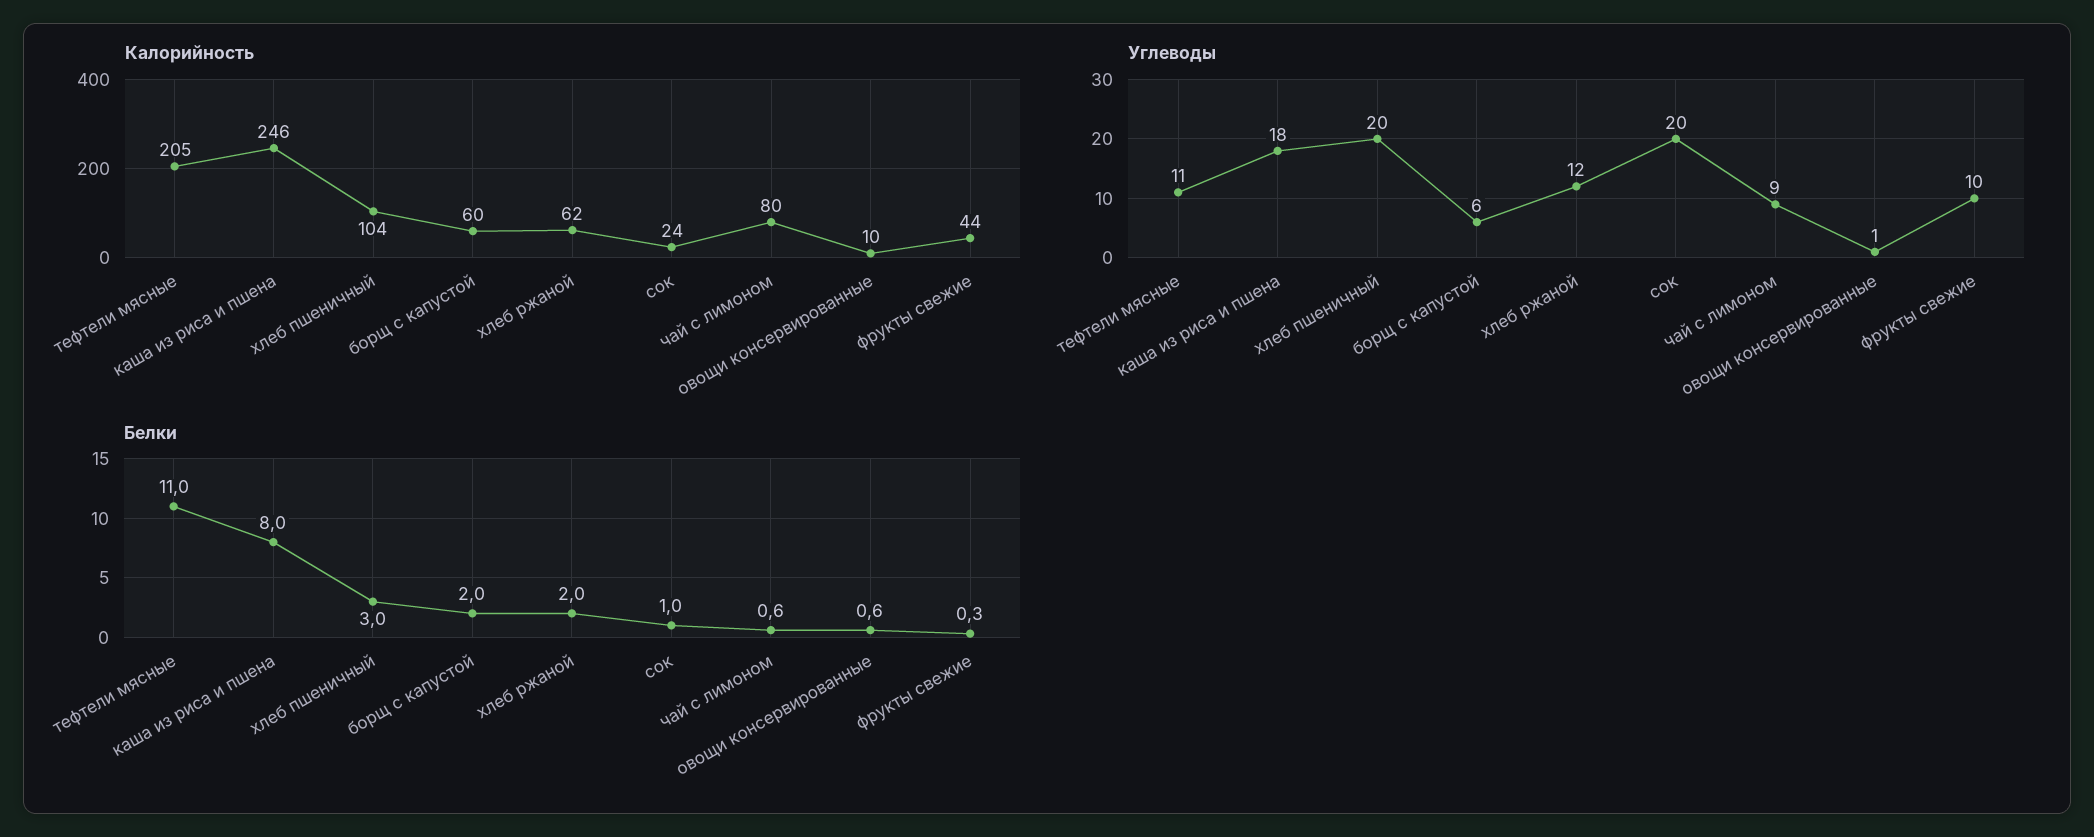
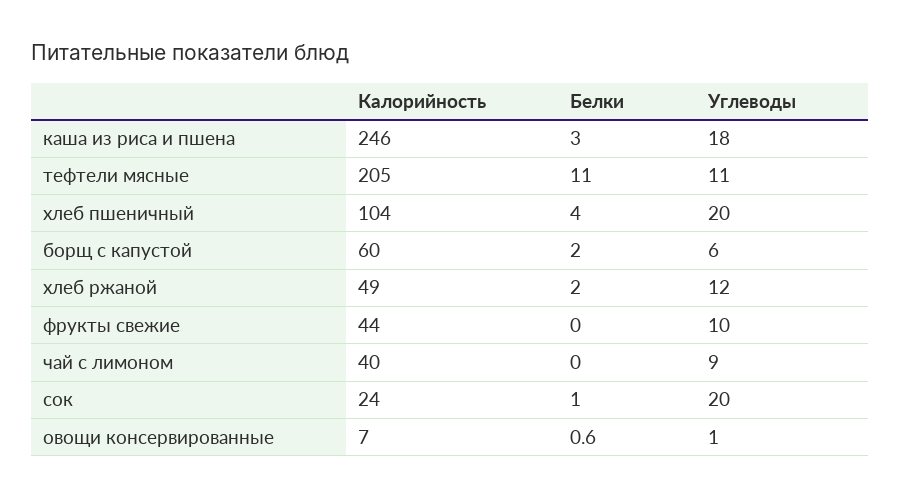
Калорийность, хлеб ржаной: 62 -> 49
Калорийность, чай с лимоном: 80 -> 40
Калорийность, овощи консервированные: 10 -> 7
Белки, каша из риса и пшена: 8 -> 3
Белки, хлеб пшеничный: 3 -> 4
Белки, чай с лимоном: 0.6 -> 0
Белки, фрукты свежие: 0.3 -> 0

